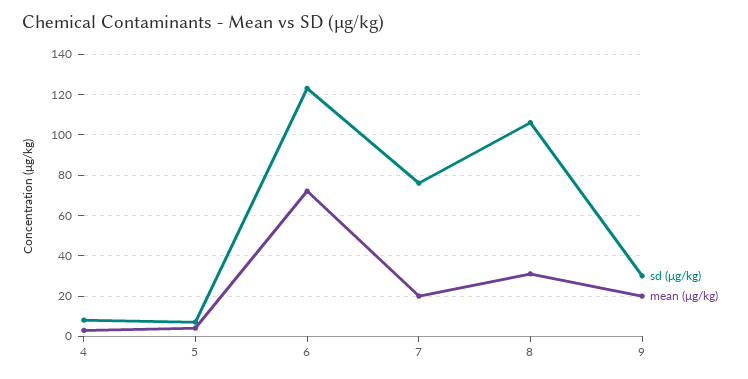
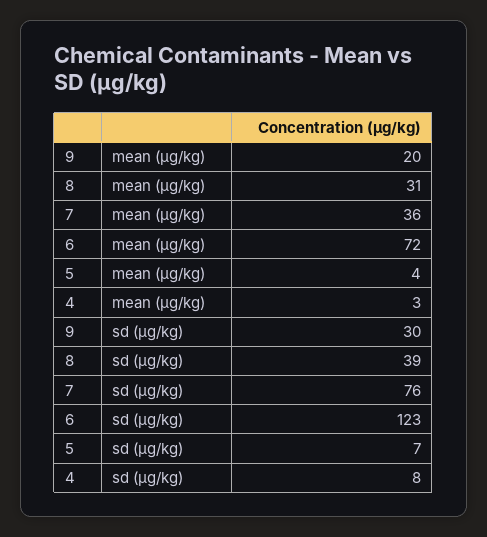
mean (μg/kg), 7: 20 -> 36
sd (μg/kg), 8: 105 -> 39

